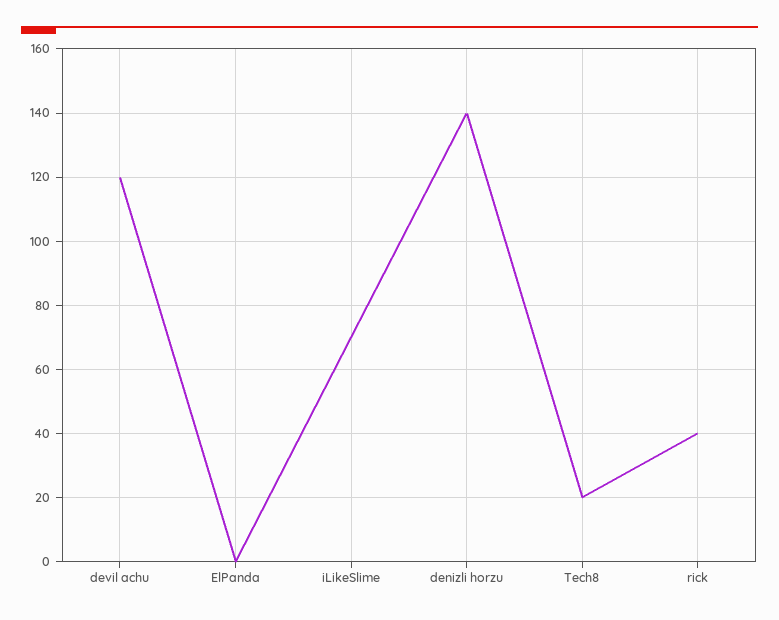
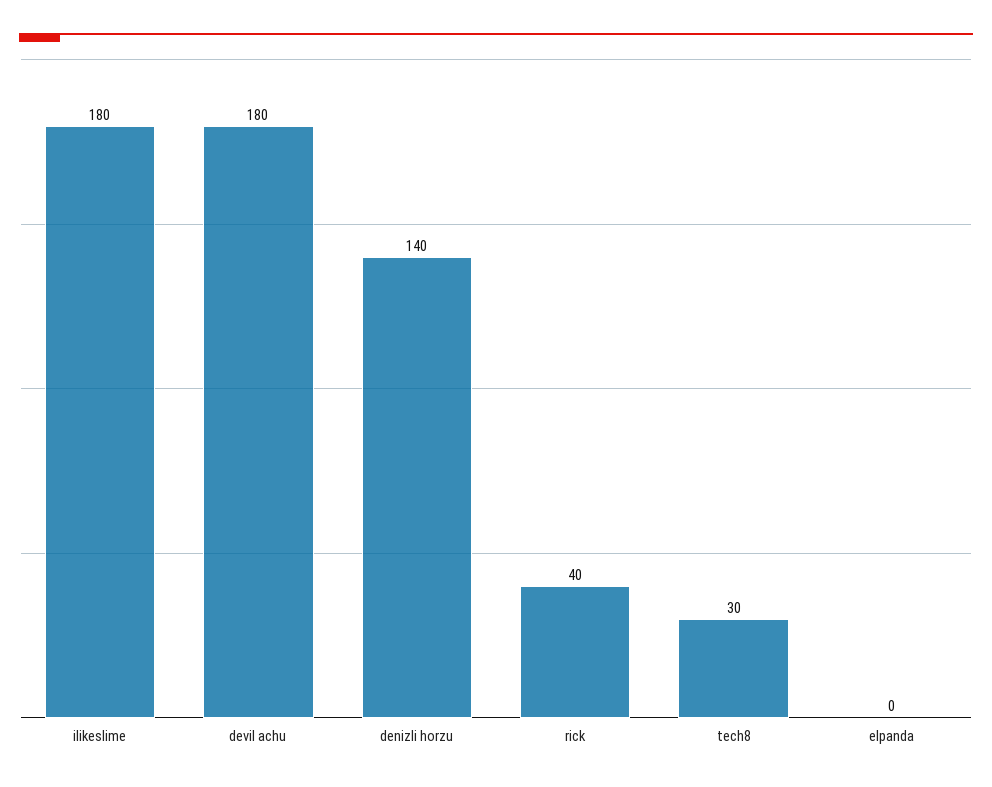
devil achu: 120 -> 180
iLikeSlime: 70 -> 180
Tech8: 20 -> 30

